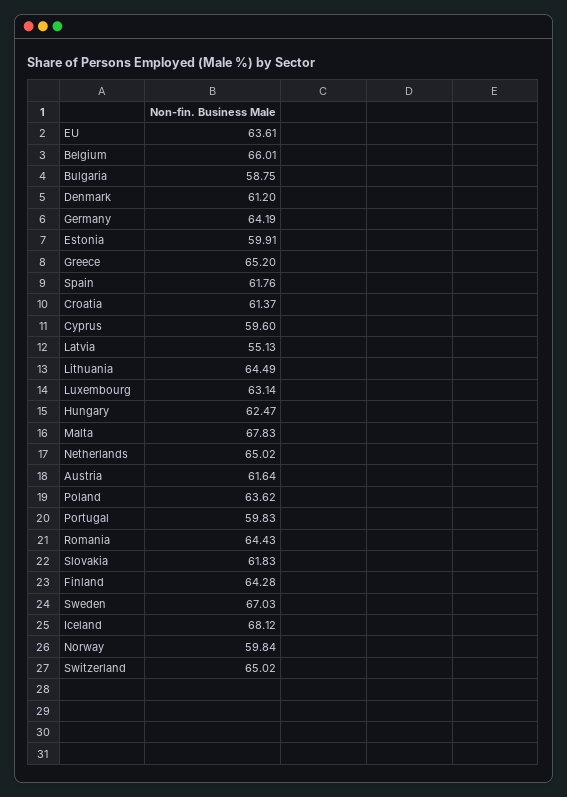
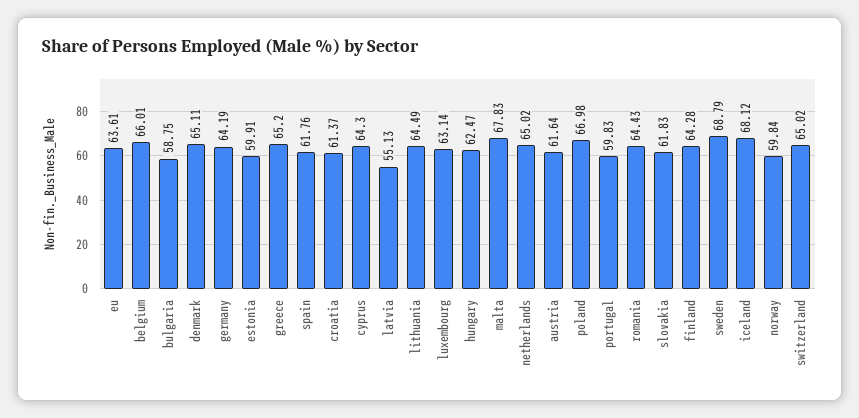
Denmark: 61.2 -> 65.11
Cyprus: 59.6 -> 64.3
Poland: 63.62 -> 66.98
Sweden: 67.03 -> 68.79

